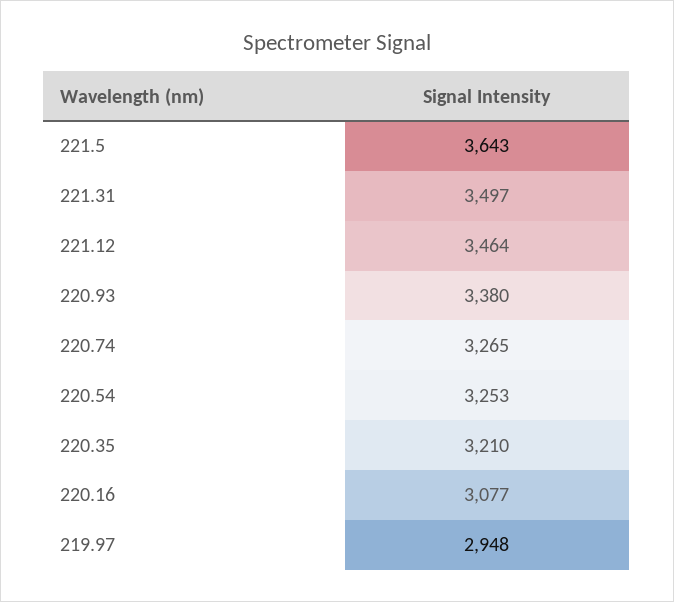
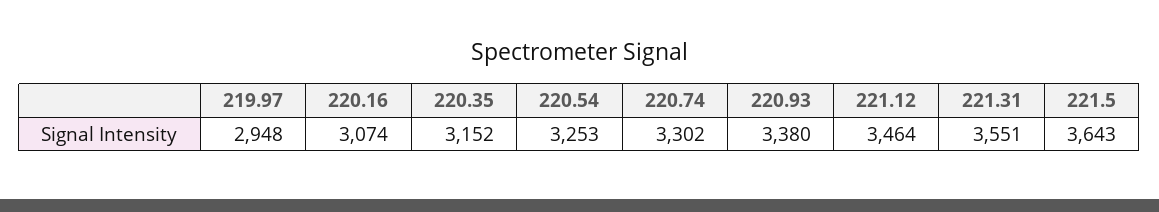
221.31: 3497 -> 3551
220.74: 3265 -> 3302
220.35: 3210 -> 3152
220.16: 3077 -> 3074

